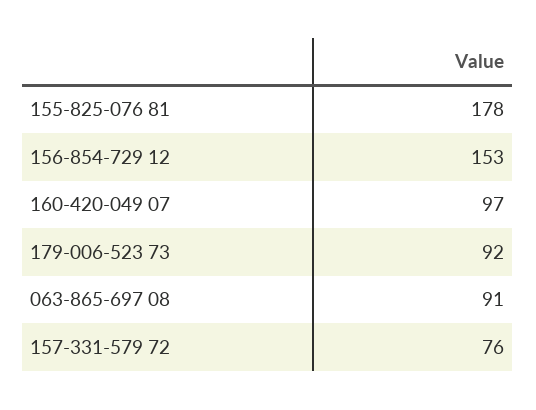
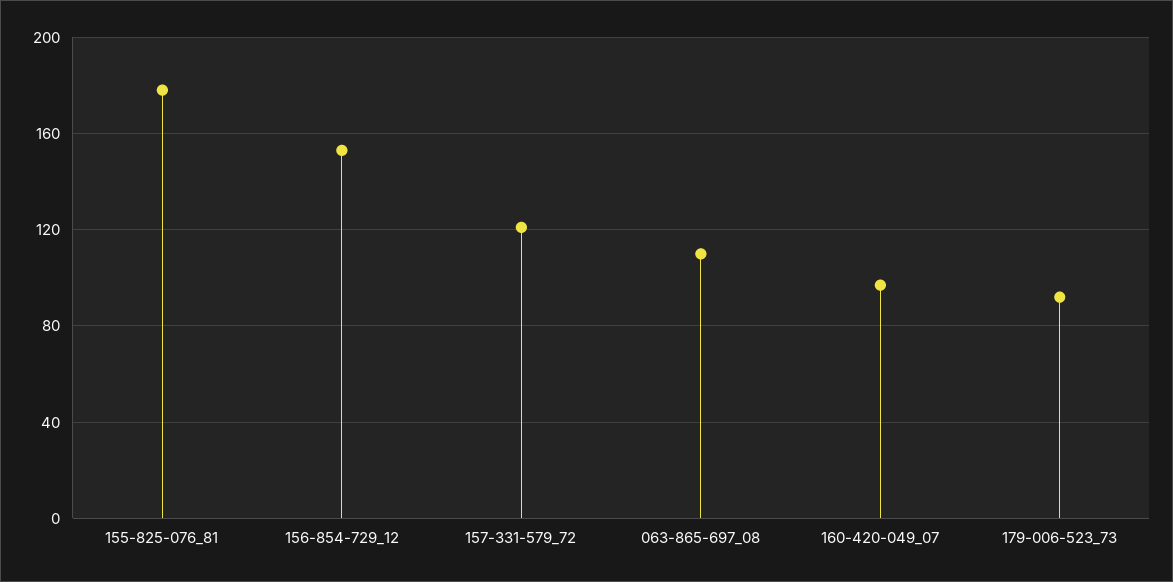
063-865-697 08: 91 -> 110
157-331-579 72: 76 -> 120

